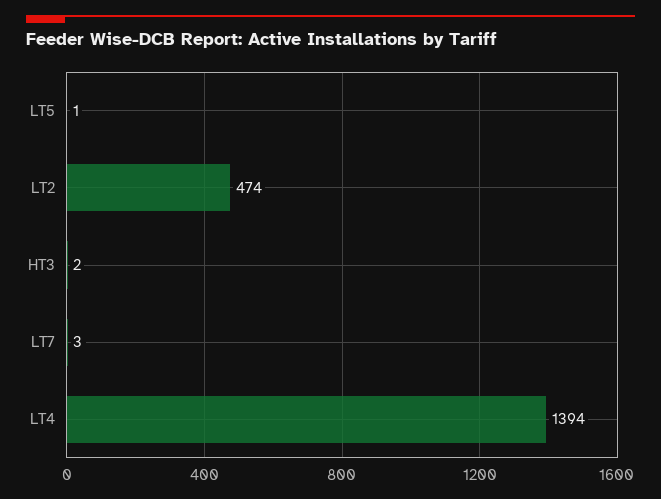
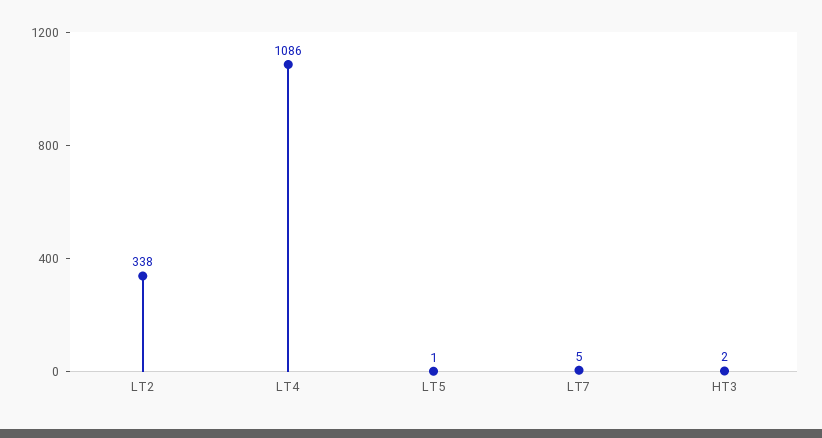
LT2: 474 -> 338
LT7: 3 -> 5
LT4: 1394 -> 1086

